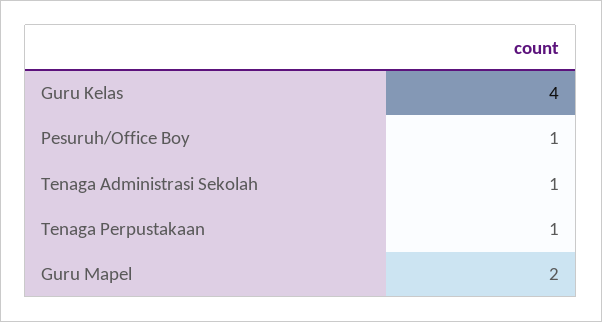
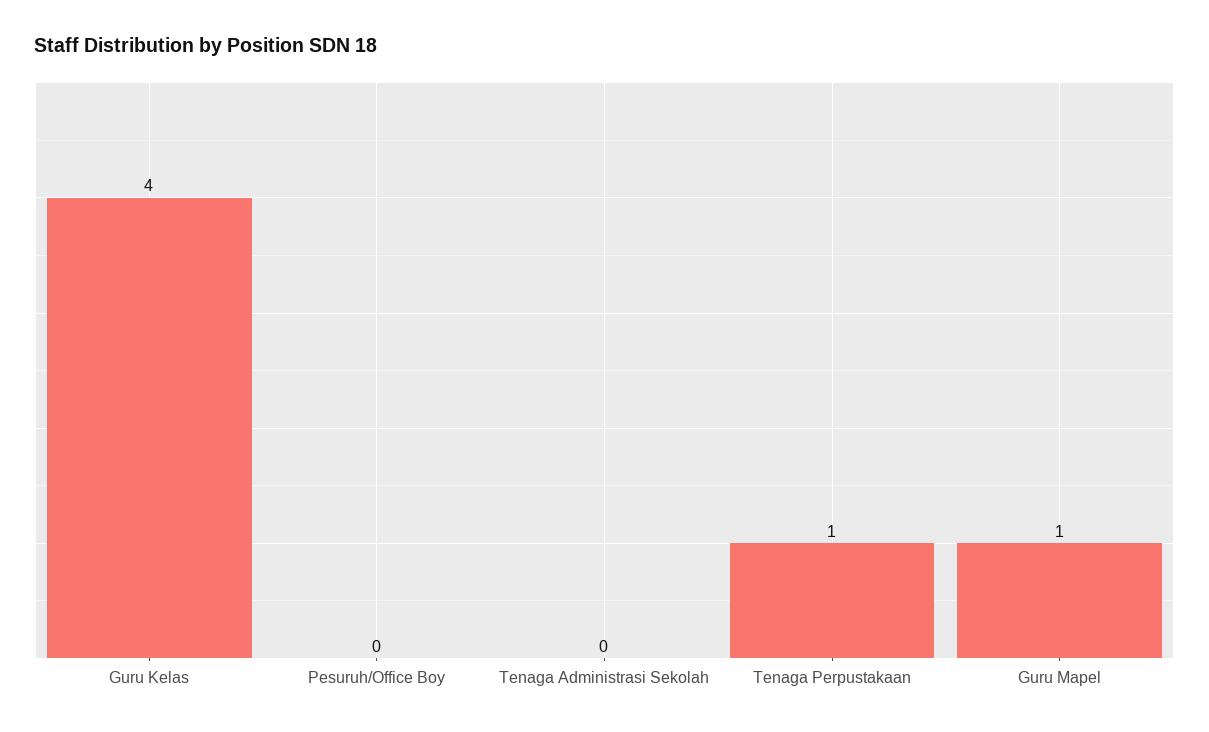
Pesuruh/Office Boy: 1 -> 0
Tenaga Administrasi Sekolah: 1 -> 0
Guru Mapel: 2 -> 1

